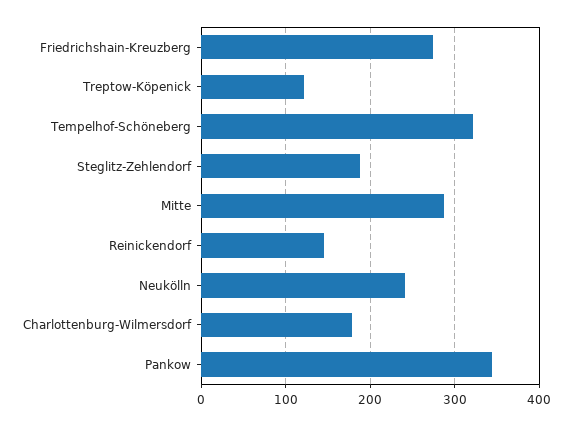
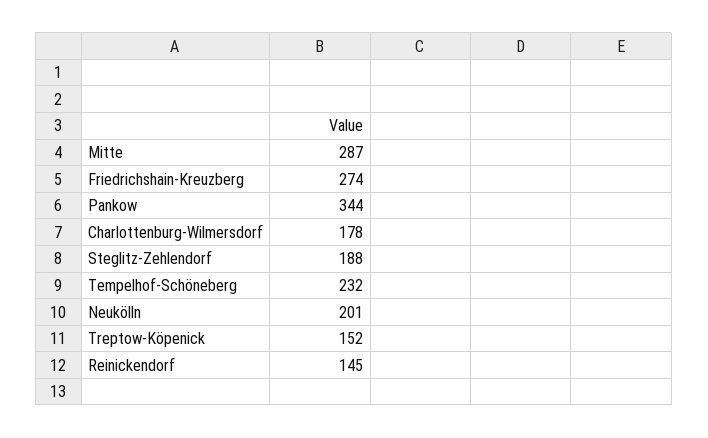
Treptow-Köpenick: 120 -> 152
Tempelhof-Schöneberg: 320 -> 232
Neukölln: 240 -> 201

